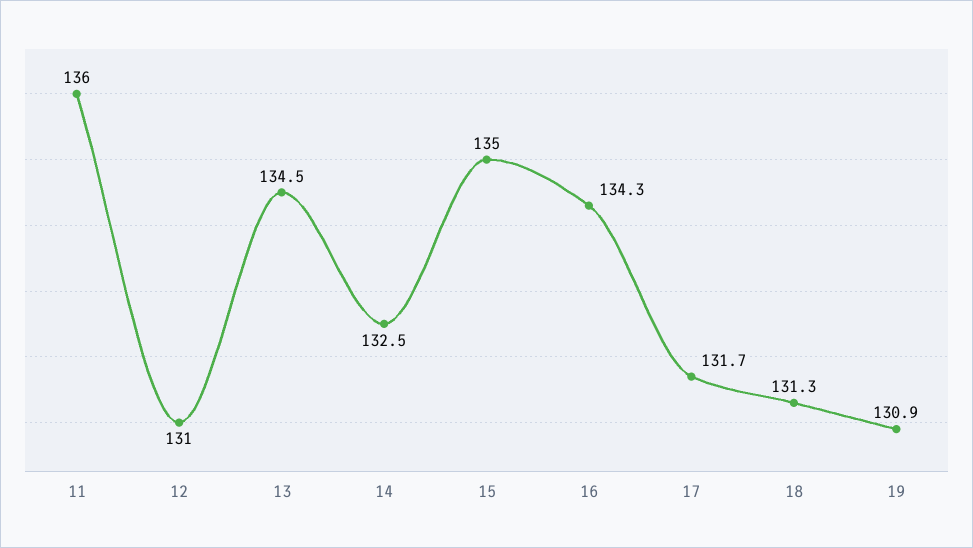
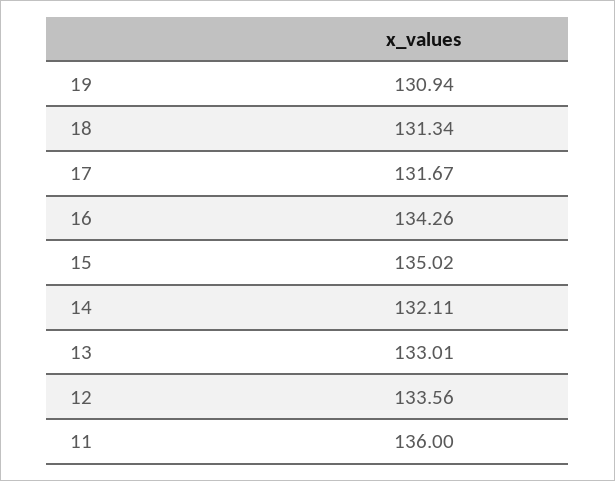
12: 131 -> 133.56
13: 134.5 -> 133.01
14: 132.5 -> 132.11

